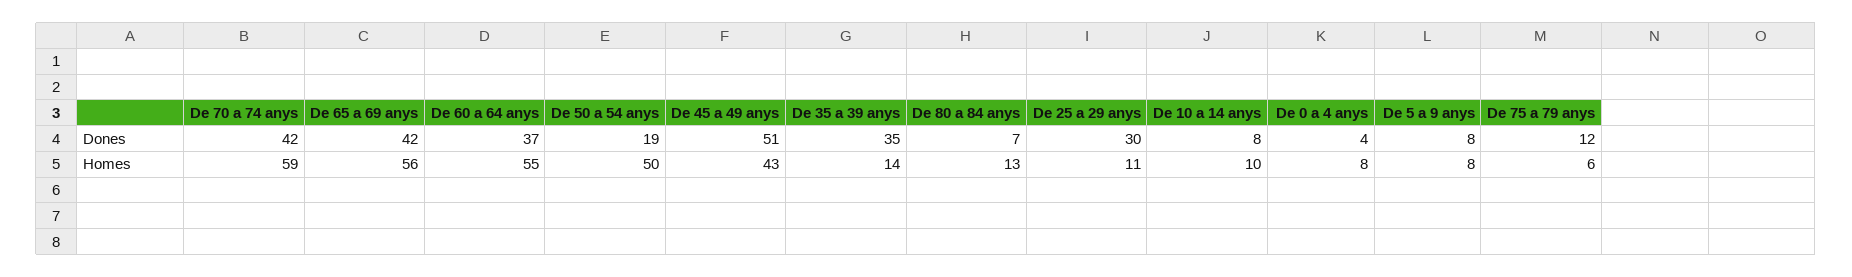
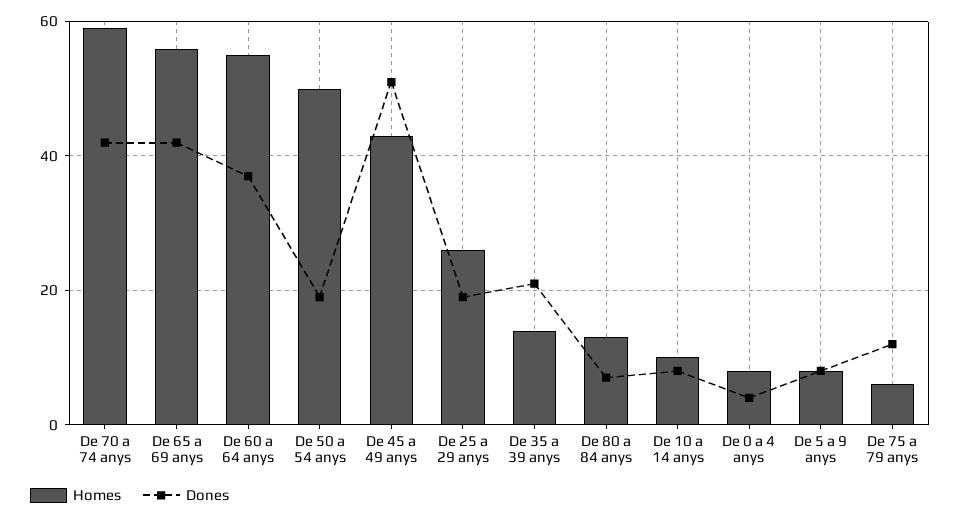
Dones, De 35 a 39 anys: 35 -> 20
Dones, De 25 a 29 anys: 30 -> 20
Homes, De 25 a 29 anys: 11 -> 25

